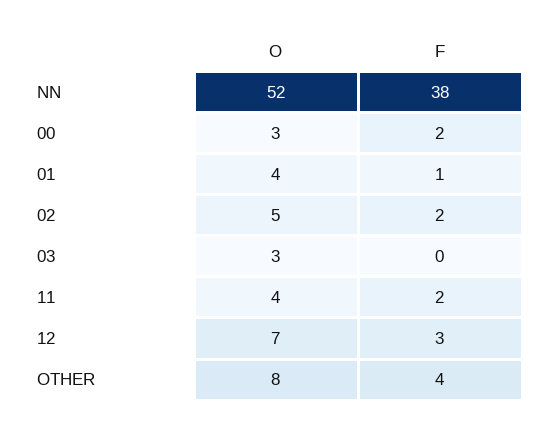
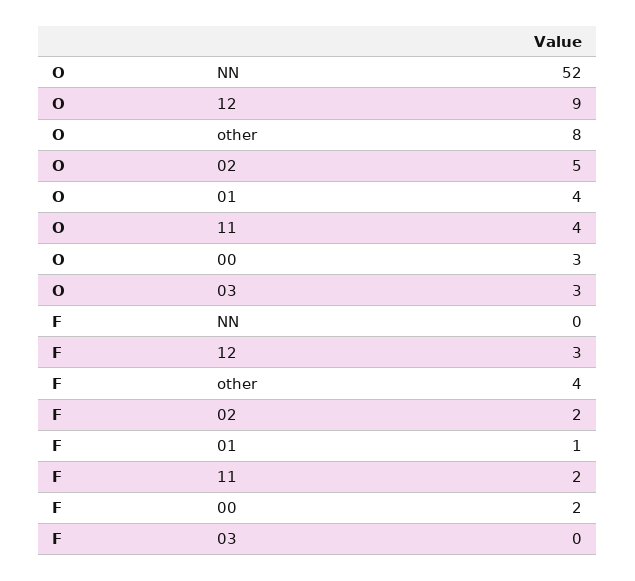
F, NN: 38 -> 0
O, 12: 7 -> 9

